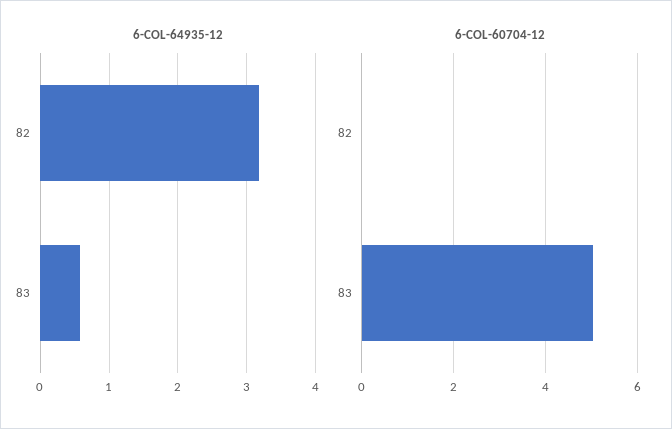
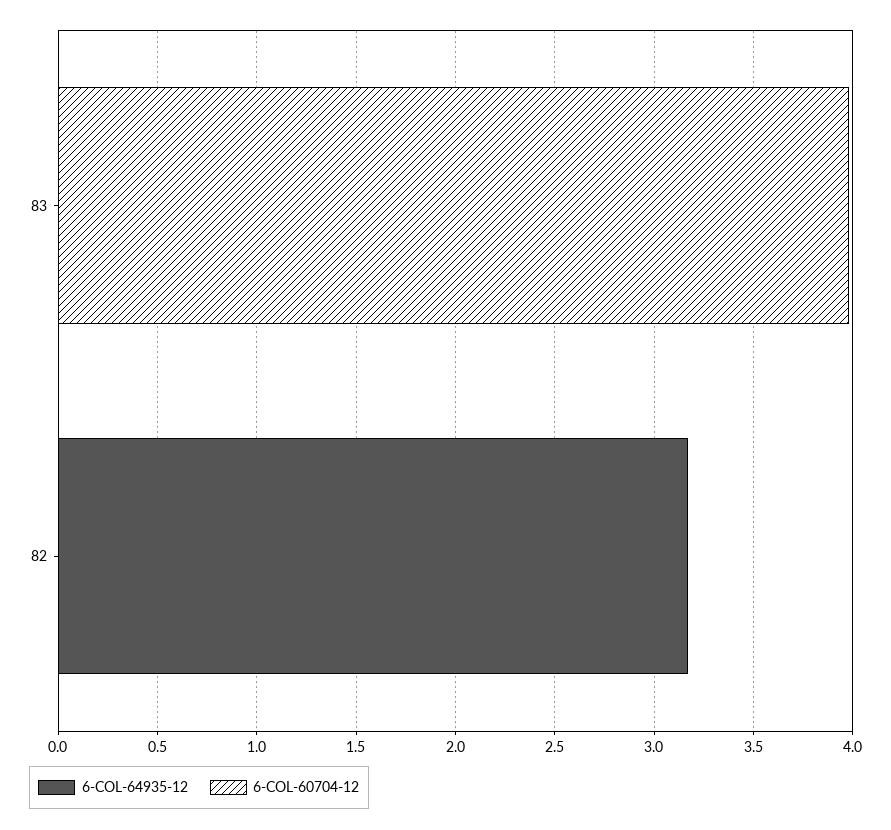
6-COL-64935-12, 83: 0.6 -> 0
6-COL-60704-12, 83: 5 -> 4

